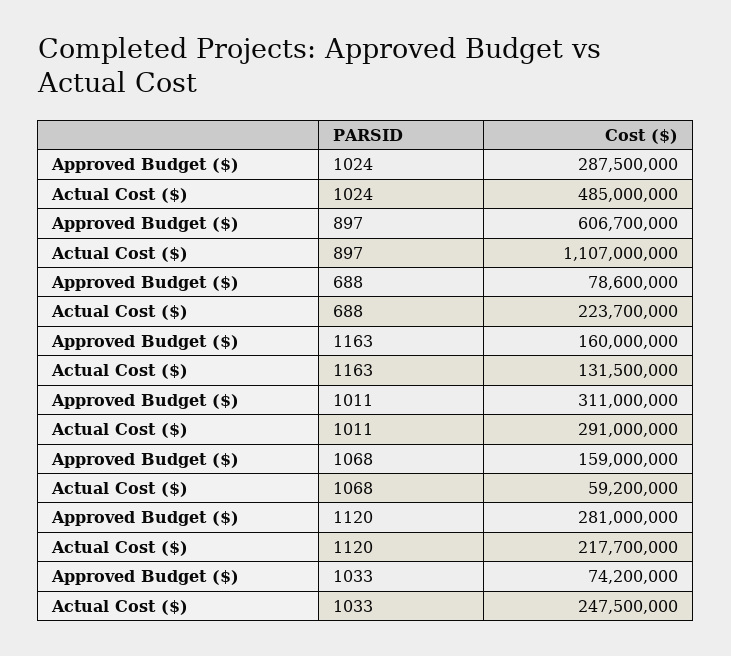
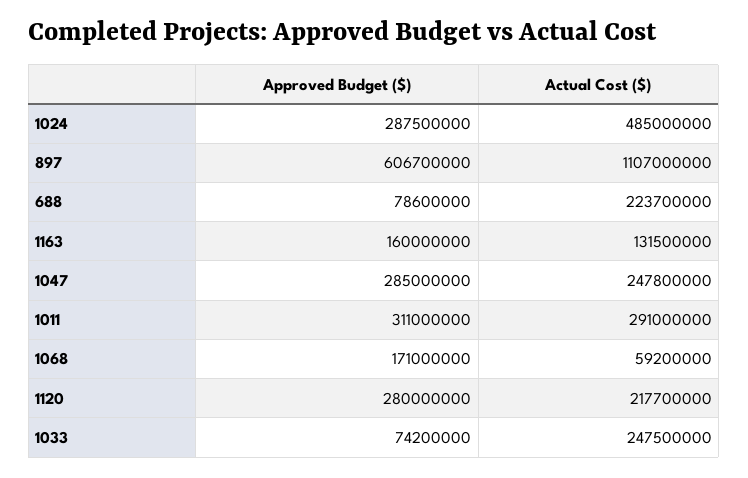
Approved Budget ($), 1068: 159000000 -> 171000000
Approved Budget ($), 1120: 281000000 -> 280000000
Approved Budget ($), 1047: none -> 285000000
Actual Cost ($), 1047: none -> 247800000

